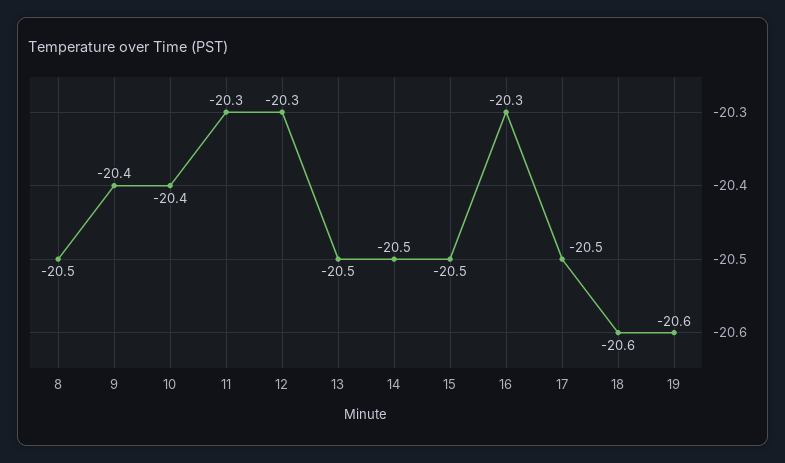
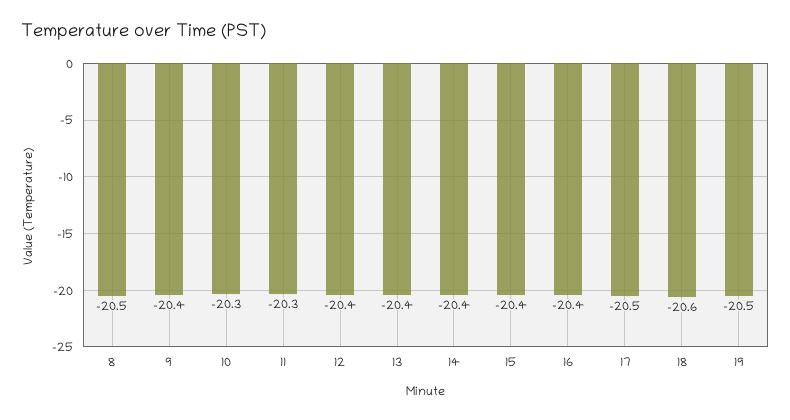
10: -20.4 -> -20.3
12: -20.3 -> -20.4
13: -20.5 -> -20.4
14: -20.5 -> -20.4
15: -20.5 -> -20.4
16: -20.3 -> -20.4
19: -20.6 -> -20.5

